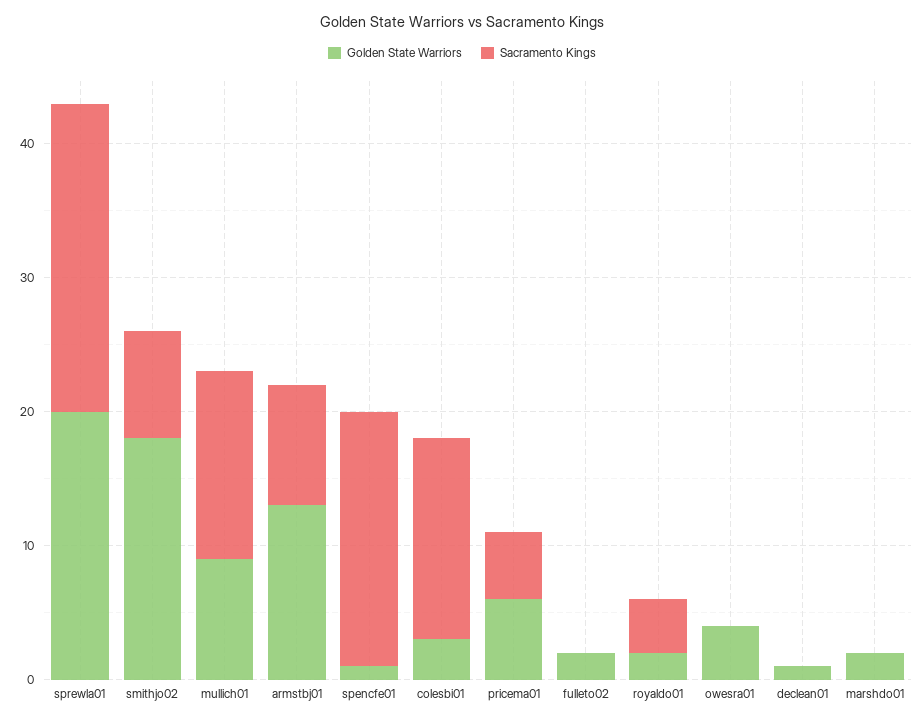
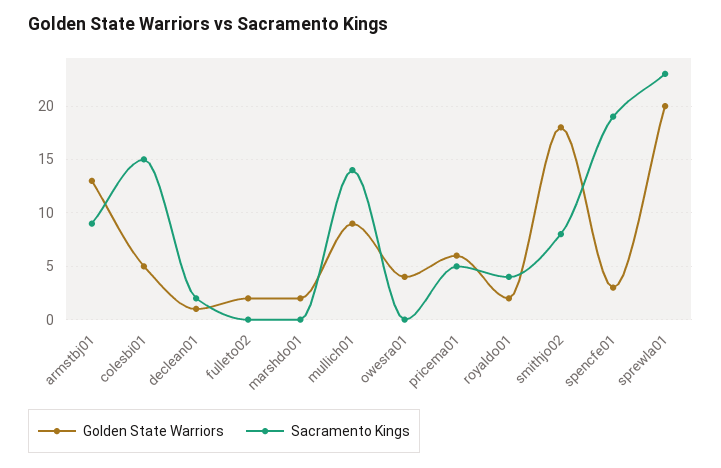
Golden State Warriors, spencfe01: 1 -> 3
Golden State Warriors, colesbi01: 3 -> 5
Sacramento Kings, declean01: 0 -> 2

